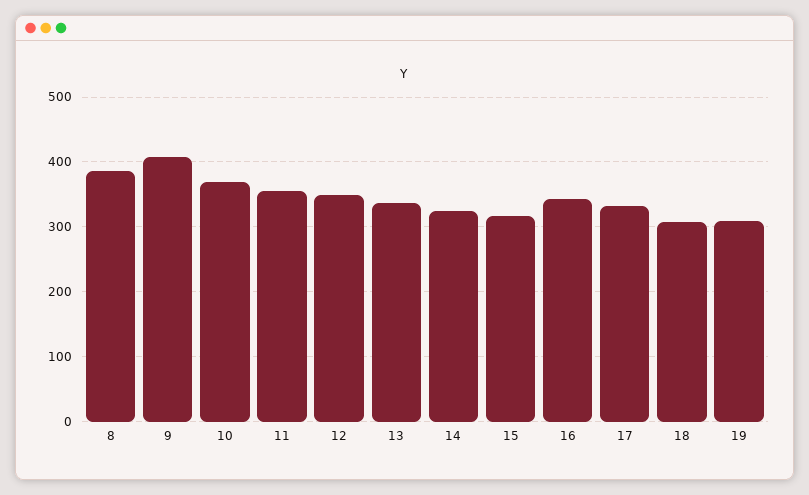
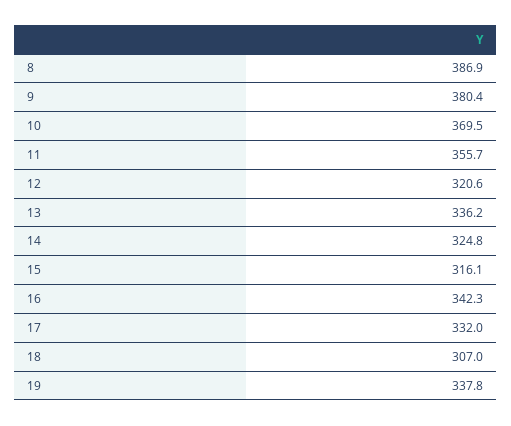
9: 410 -> 380.4
12: 350 -> 320.6
19: 310 -> 337.8

